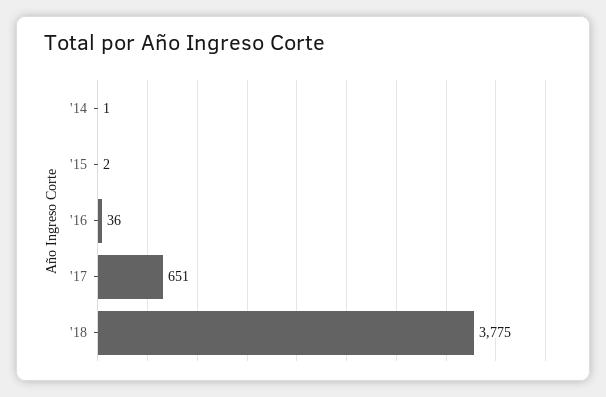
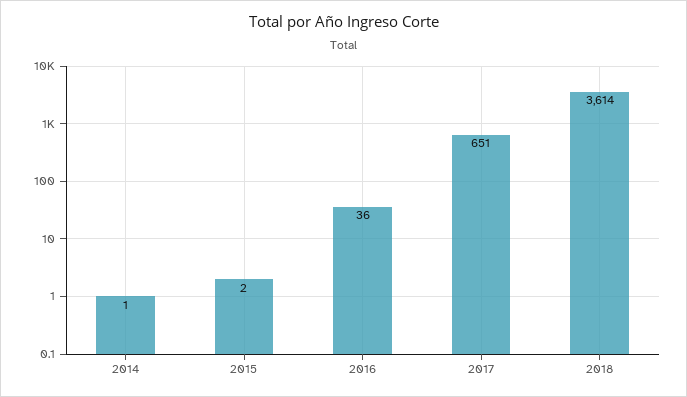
'18: 3775 -> 3614

